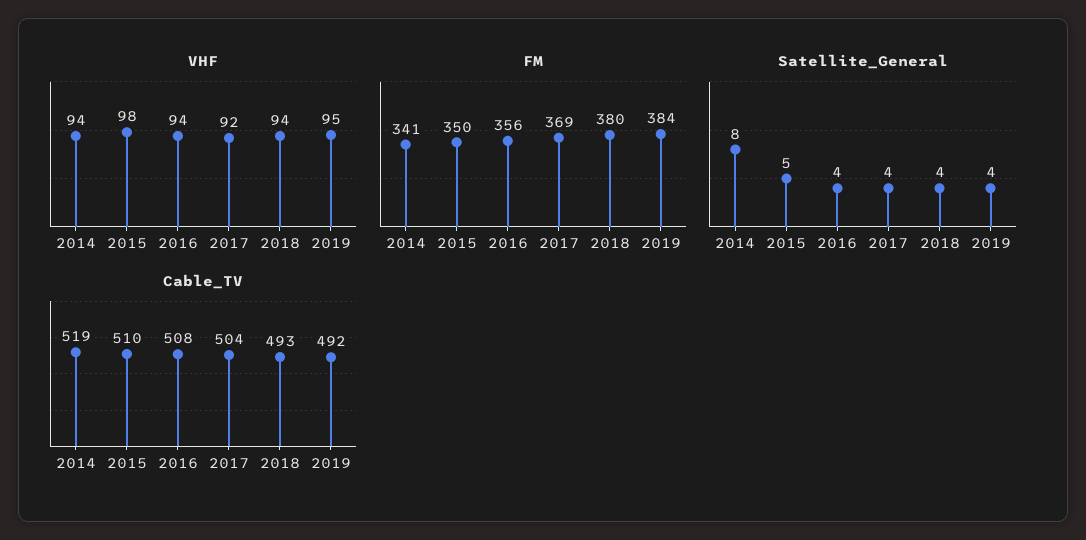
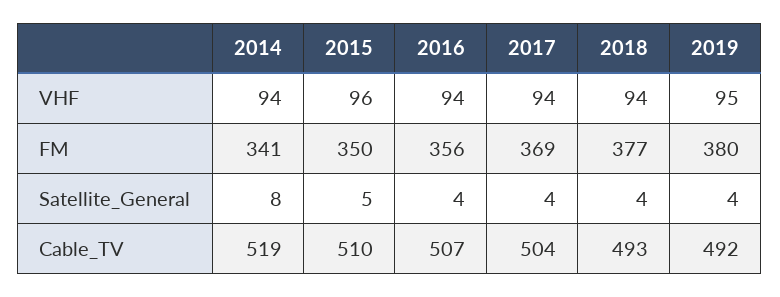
VHF, 2015: 98 -> 96
VHF, 2017: 92 -> 94
FM, 2018: 380 -> 377
FM, 2019: 384 -> 380
Cable_TV, 2016: 508 -> 507

